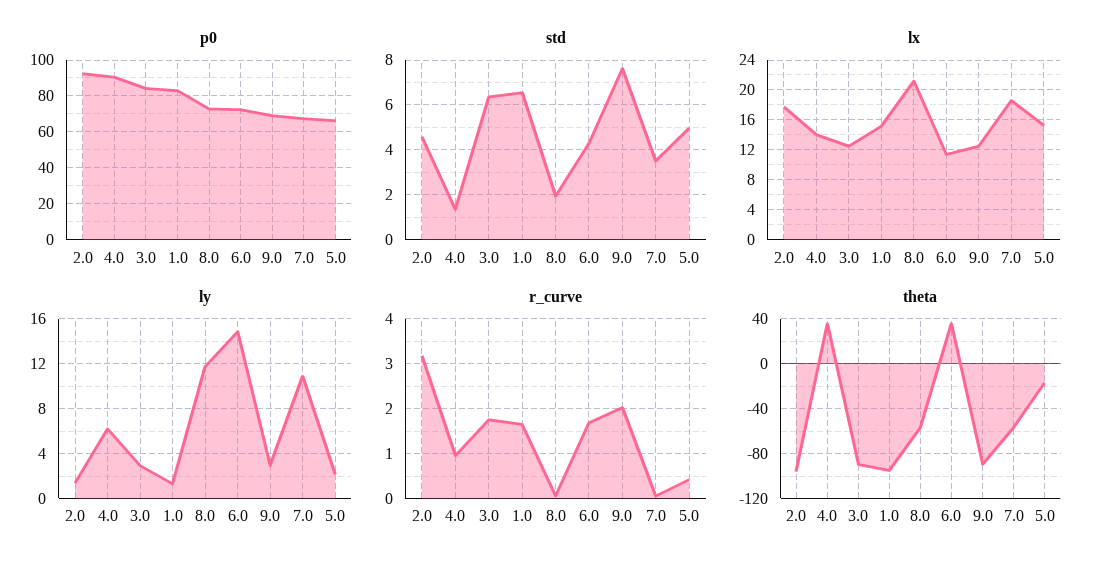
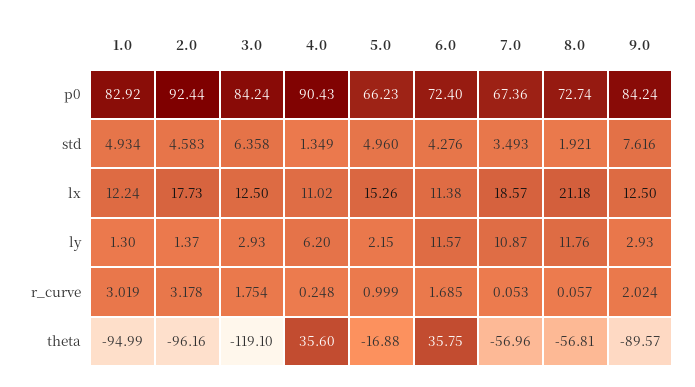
p0, 9.0: 70 -> 84.24
std, 1.0: 6.5 -> 4.934
lx, 4.0: 14 -> 11.02
lx, 1.0: 15 -> 12.24
ly, 6.0: 15 -> 11.57
r_curve, 4.0: 1 -> 0.248
r_curve, 1.0: 1.6 -> 3.019
r_curve, 5.0: 0.4 -> 0.999
theta, 3.0: -90 -> -119.1

